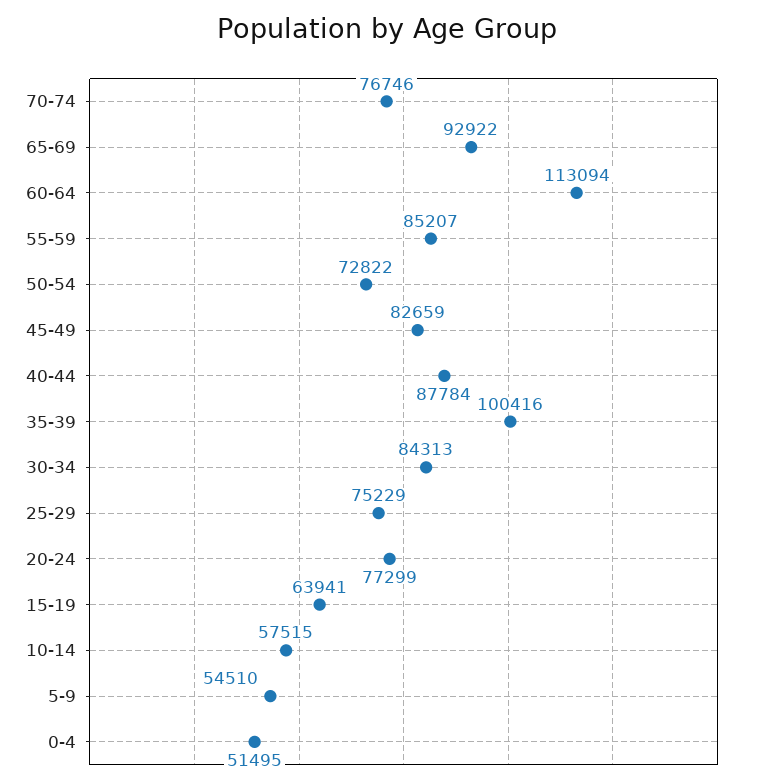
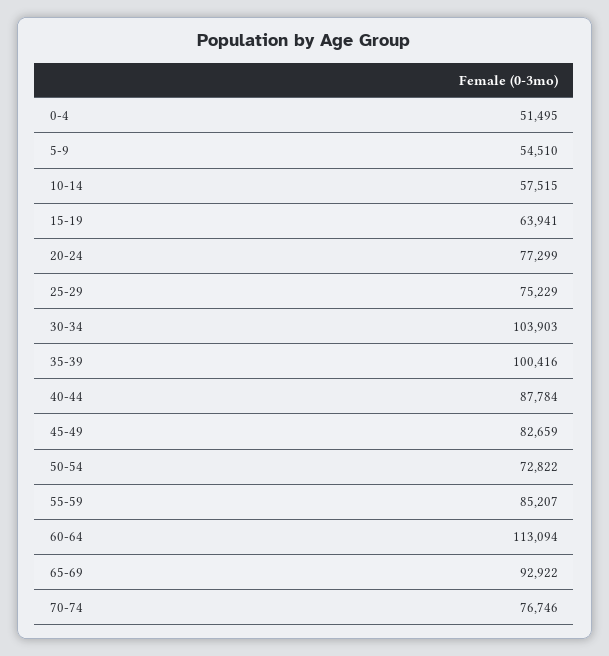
30-34: 84313 -> 103903

